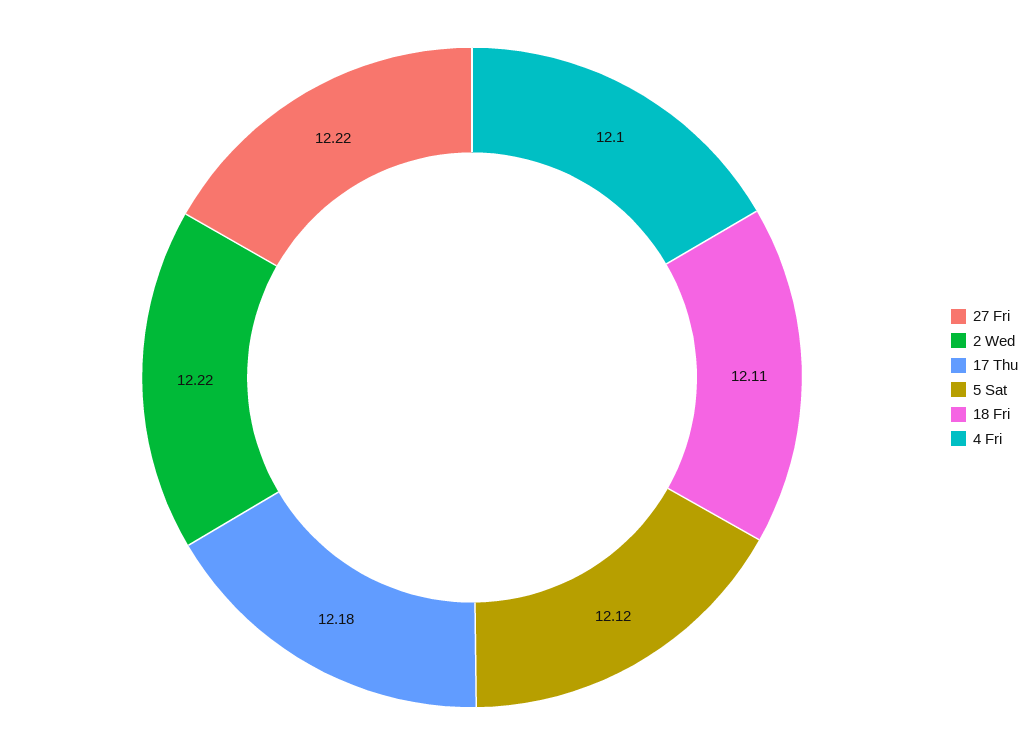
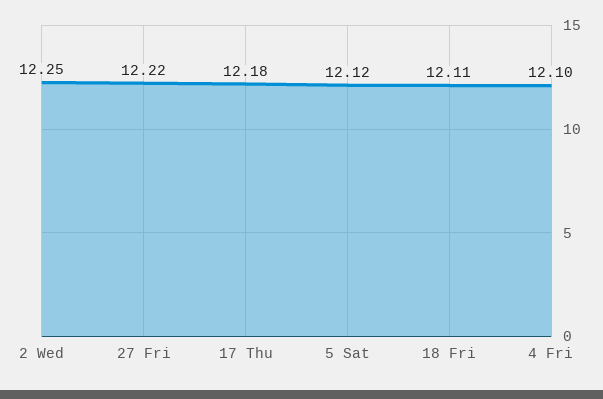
2 Wed: 12.22 -> 12.25

